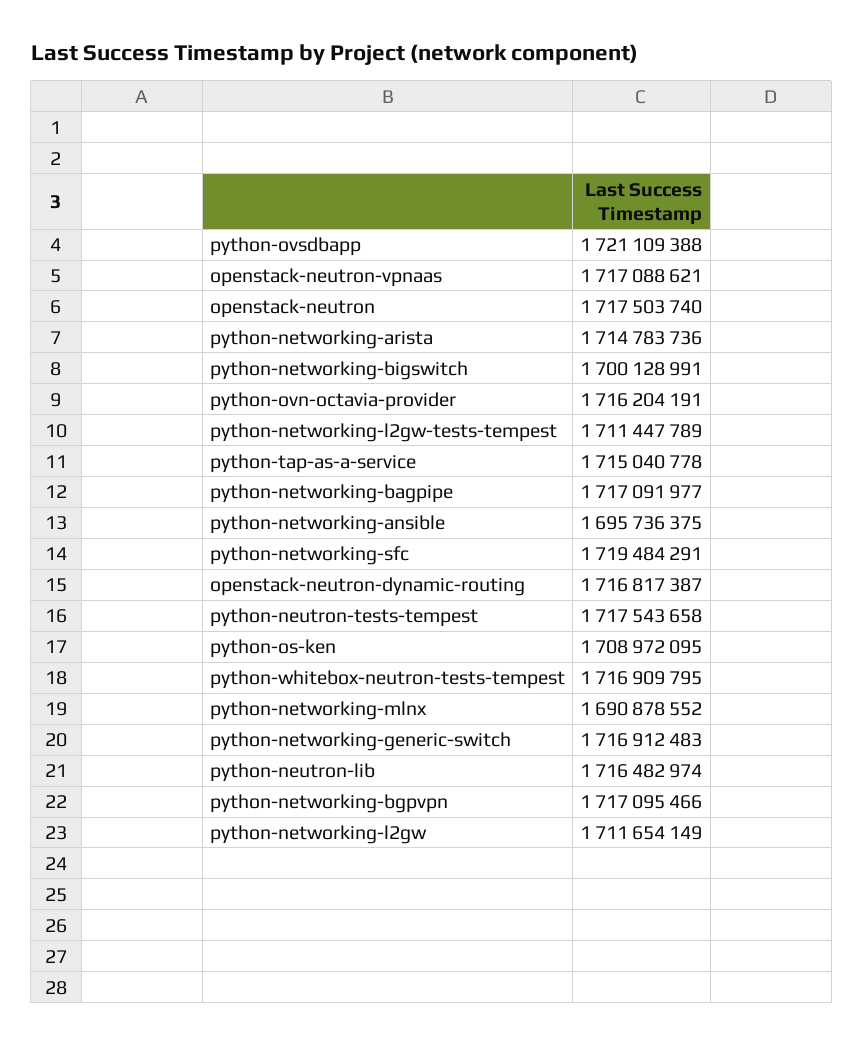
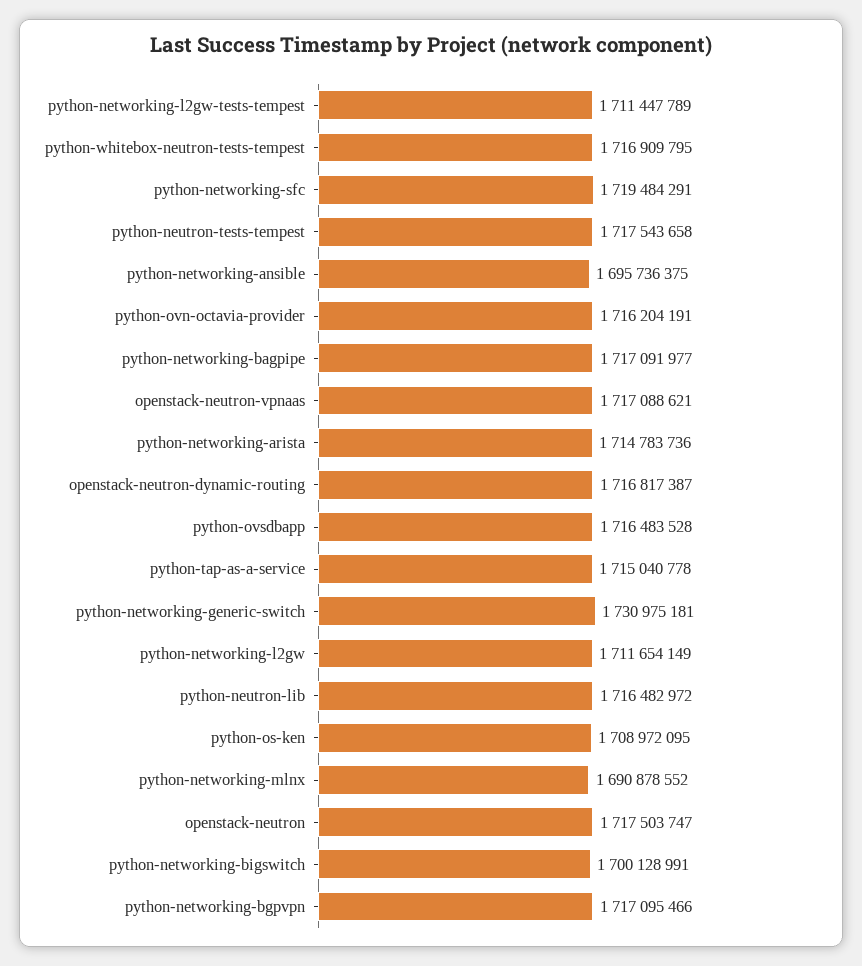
python-ovsdbapp: 1721109388 -> 1716483528
openstack-neutron: 1717503740 -> 1717503747
python-networking-generic-switch: 1716912483 -> 1730975181
python-neutron-lib: 1716482974 -> 1716482972

